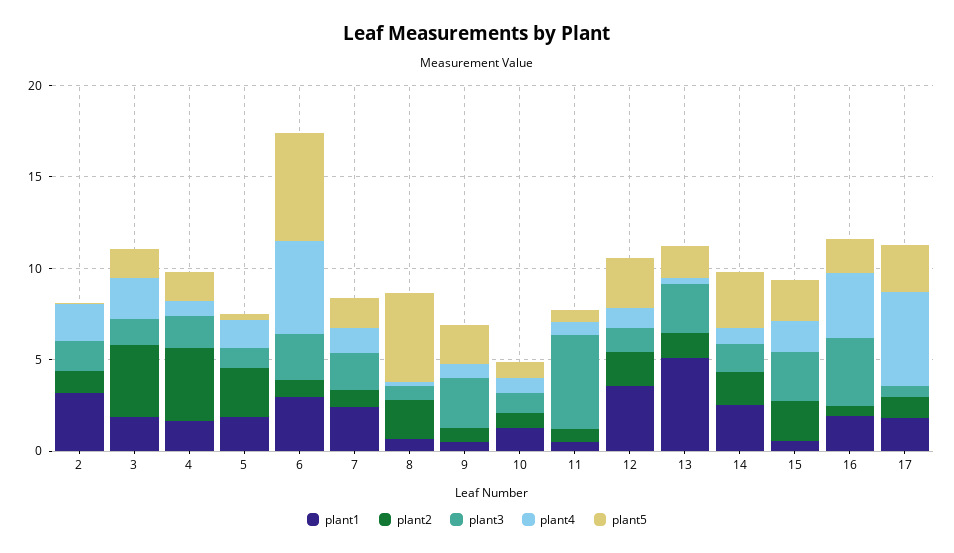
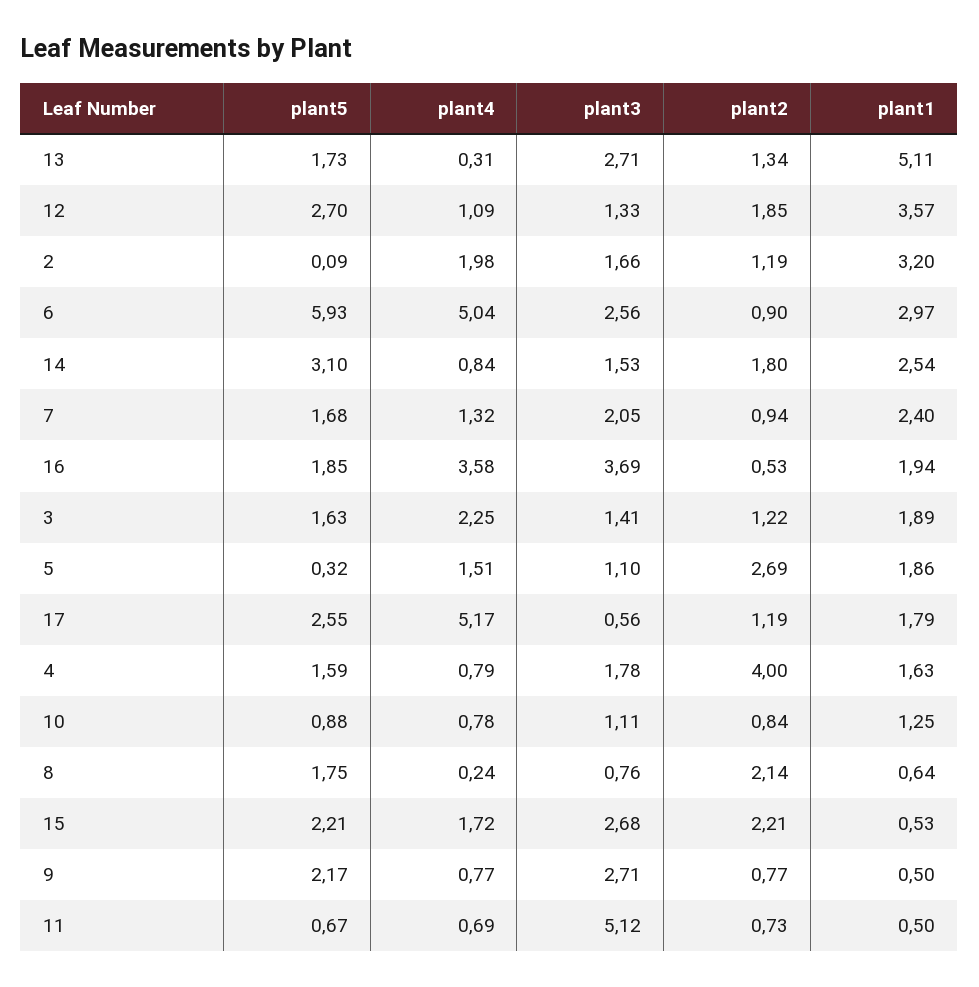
plant2, 3: 4 -> 1.22
plant5, 8: 5 -> 1.75

